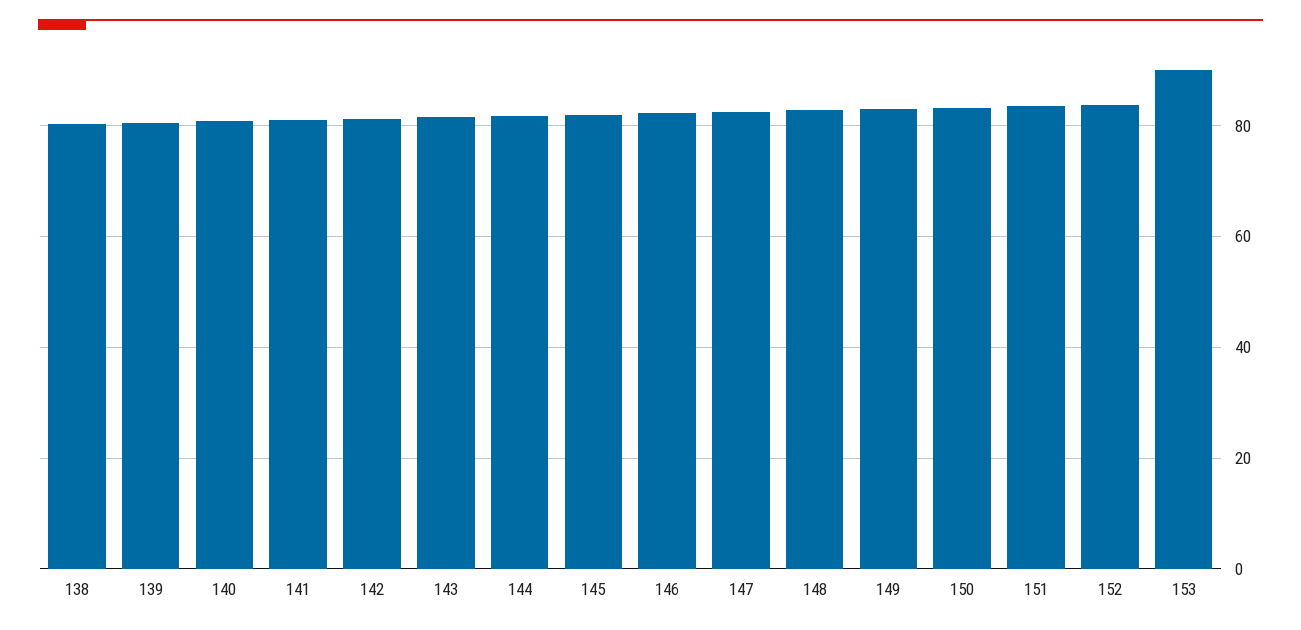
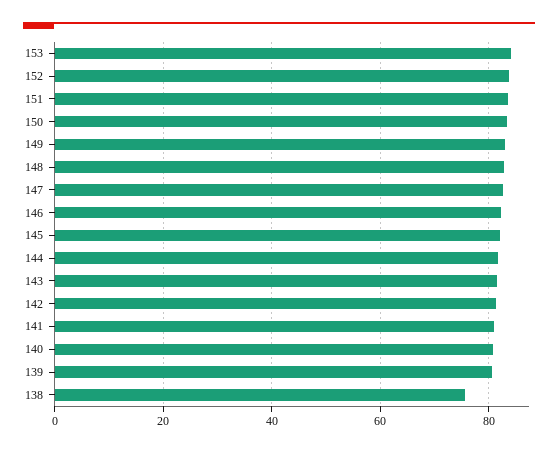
138: 80 -> 76
153: 90 -> 84

